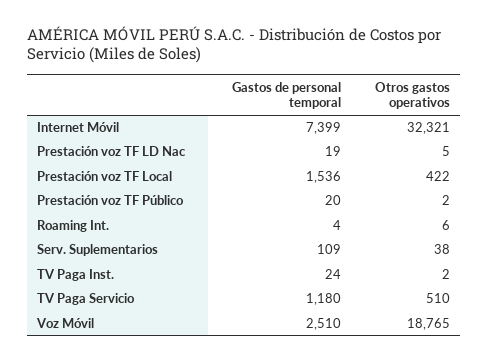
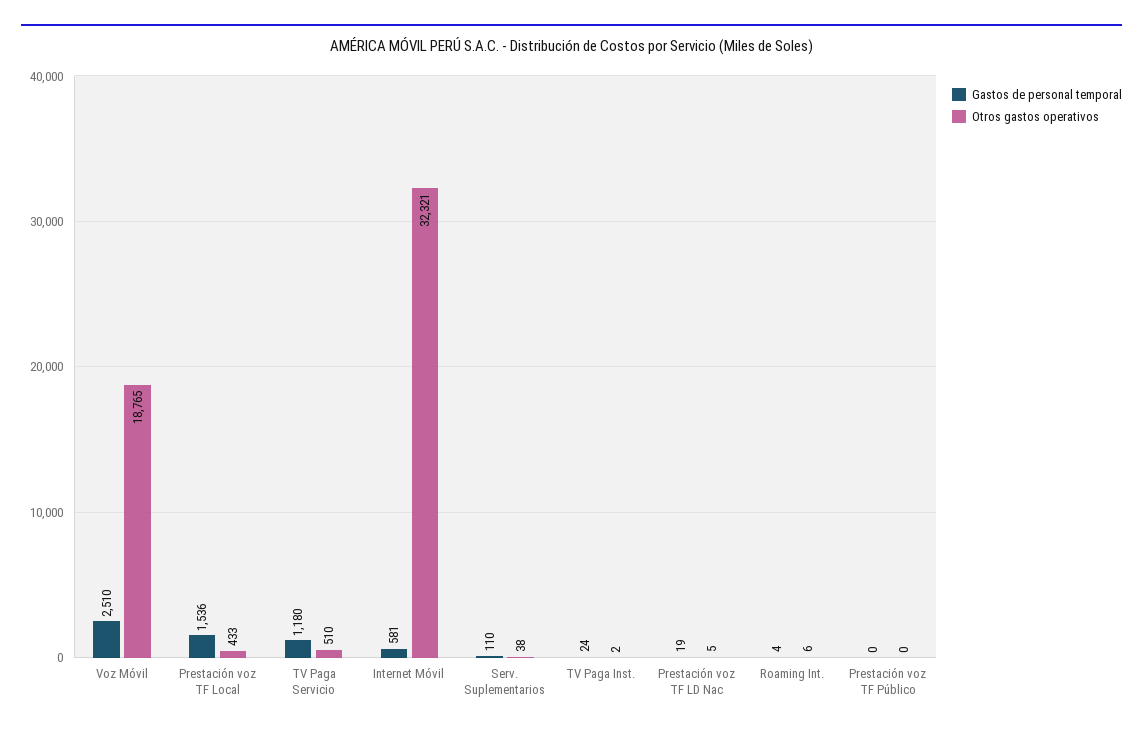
Gastos de personal temporal, Internet Móvil: 7399 -> 581
Otros gastos operativos, Prestación voz TF Local: 422 -> 433
Gastos de personal temporal, Prestación voz TF Público: 20 -> 0
Otros gastos operativos, Prestación voz TF Público: 2 -> 0
Gastos de personal temporal, Serv. Suplementarios: 109 -> 110

